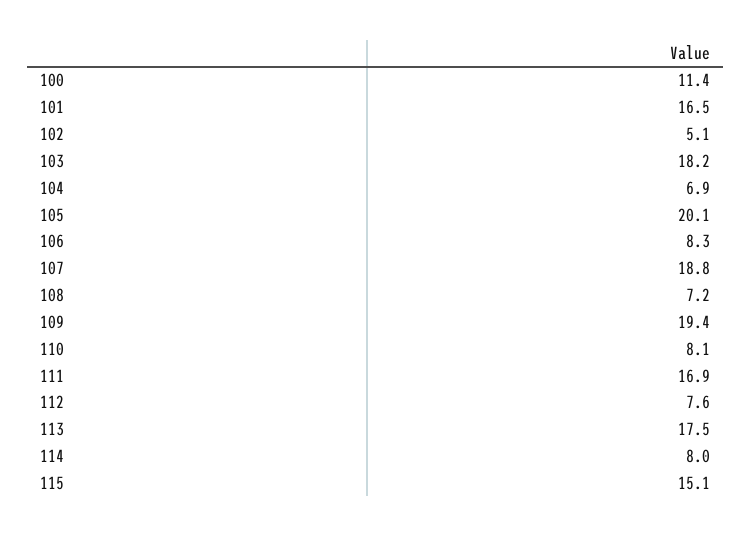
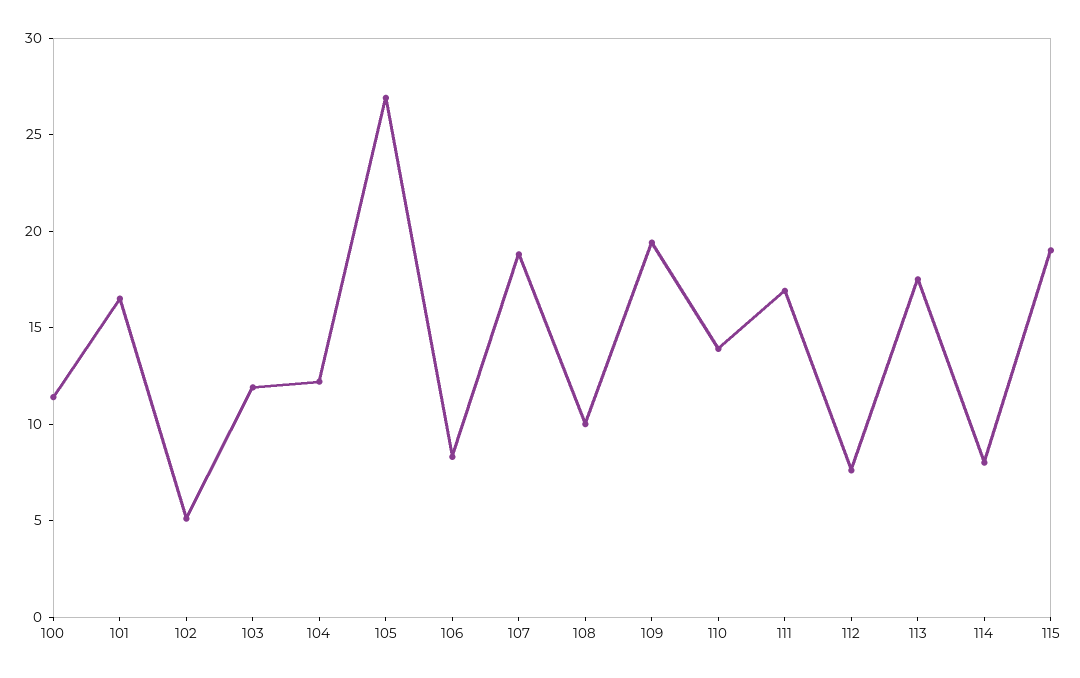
103: 18.2 -> 12
104: 6.9 -> 12
105: 20.1 -> 27
108: 7.2 -> 10
110: 8.1 -> 14
115: 15.1 -> 19

